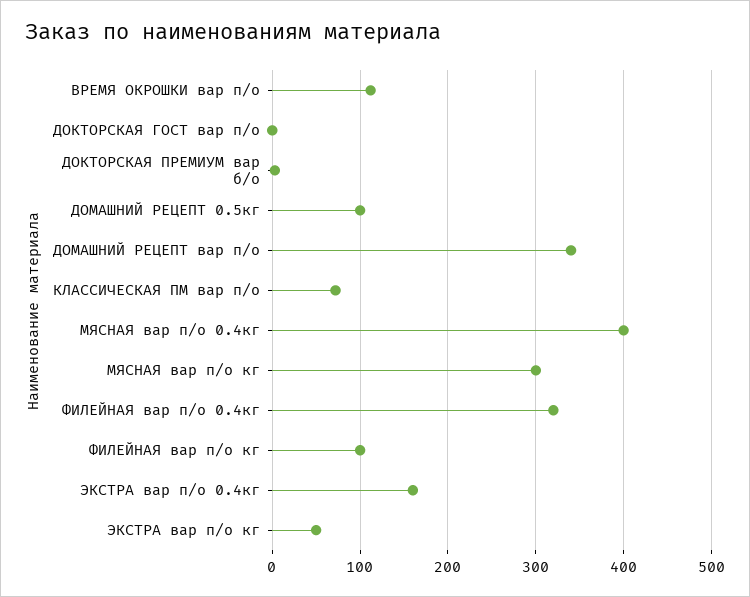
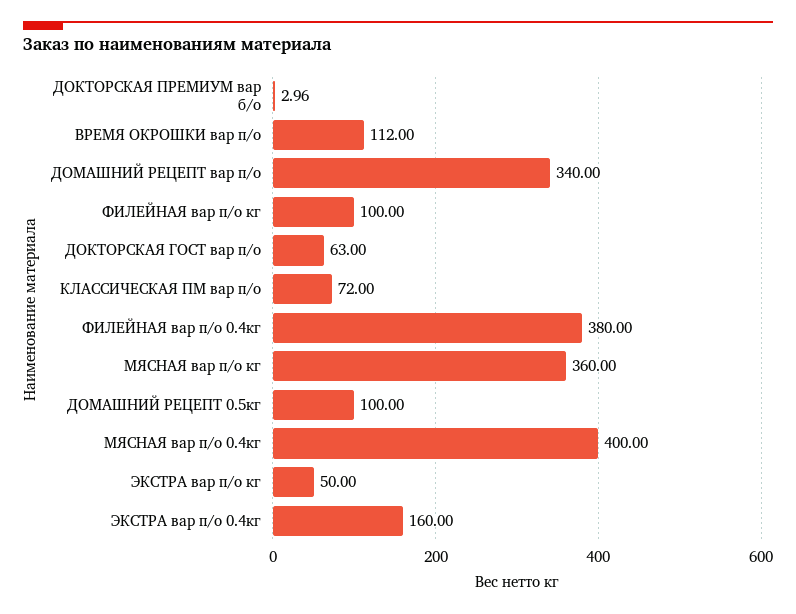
ДОКТОРСКАЯ ГОСТ вар п/о: 0 -> 63
МЯСНАЯ вар п/о кг: 300 -> 360
ФИЛЕЙНАЯ вар п/о 0.4кг: 320 -> 380

